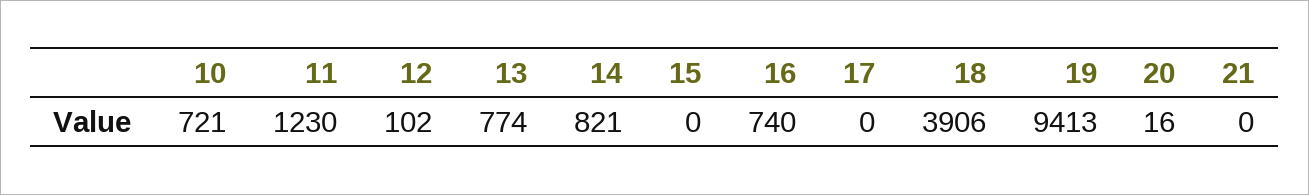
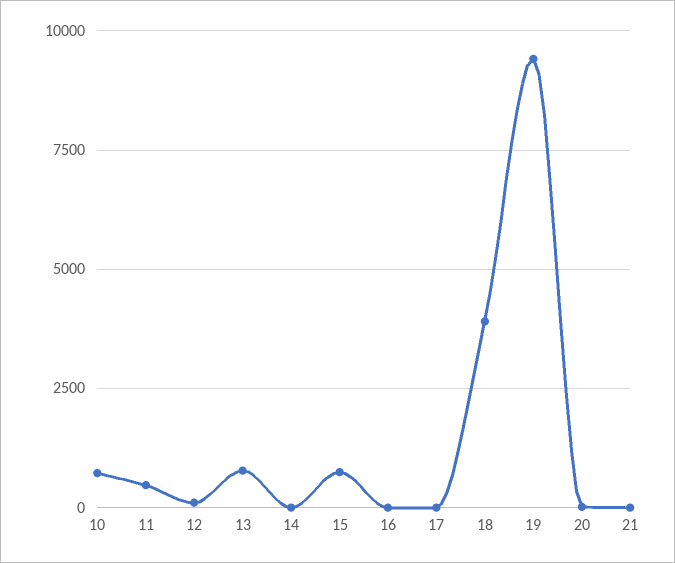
11: 1230 -> 500
14: 821 -> 0
15: 0 -> 750
16: 740 -> 0

